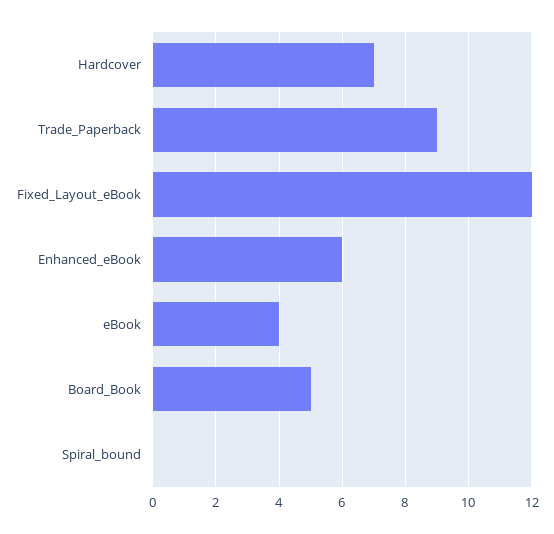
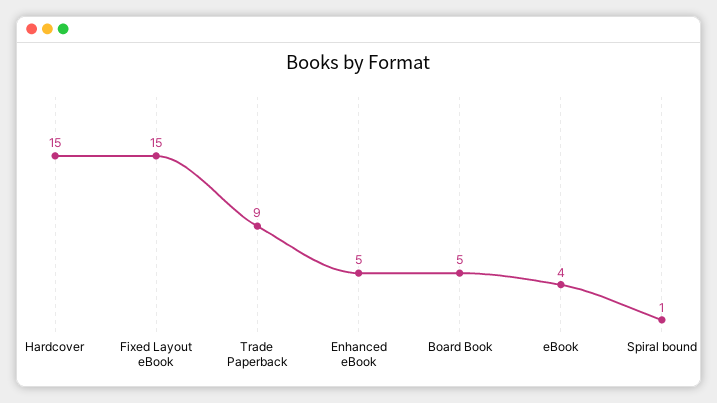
Hardcover: 7 -> 15
Fixed_Layout_eBook: 12 -> 15
Enhanced_eBook: 6 -> 5
Spiral_bound: 0 -> 1

